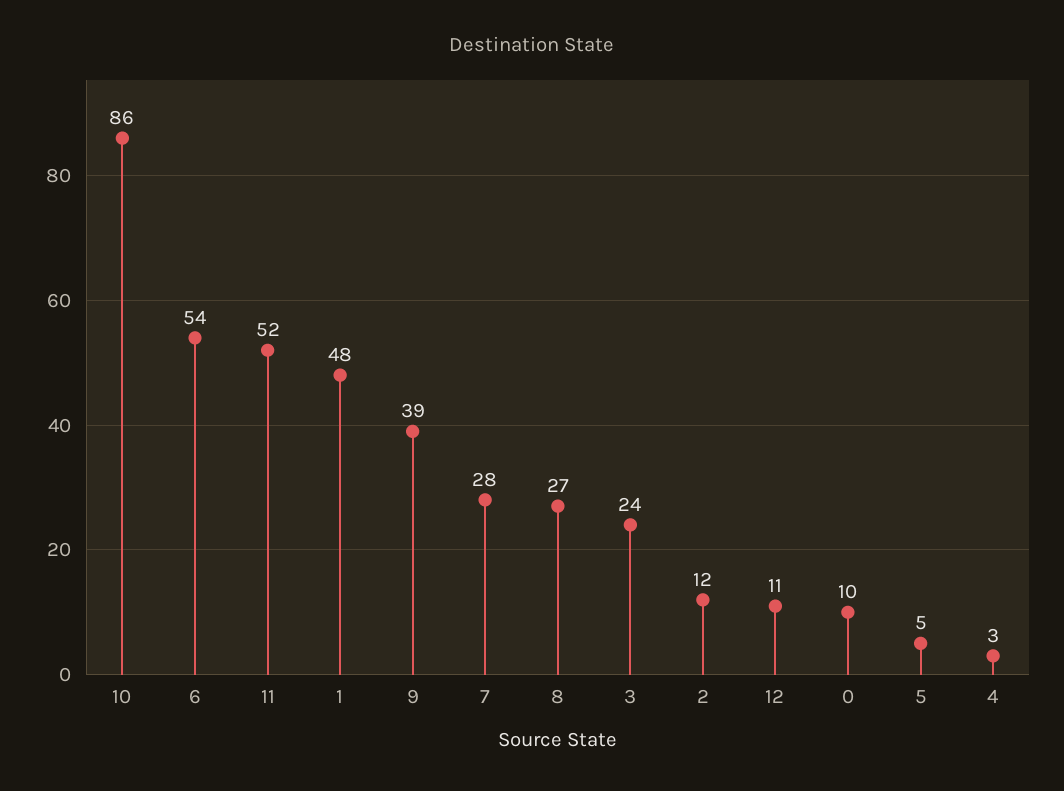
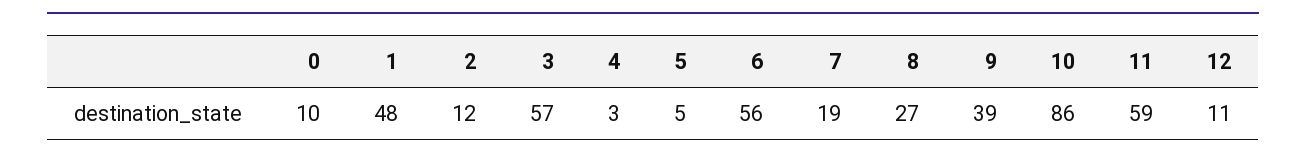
6: 54 -> 56
11: 52 -> 59
7: 28 -> 19
3: 24 -> 57

